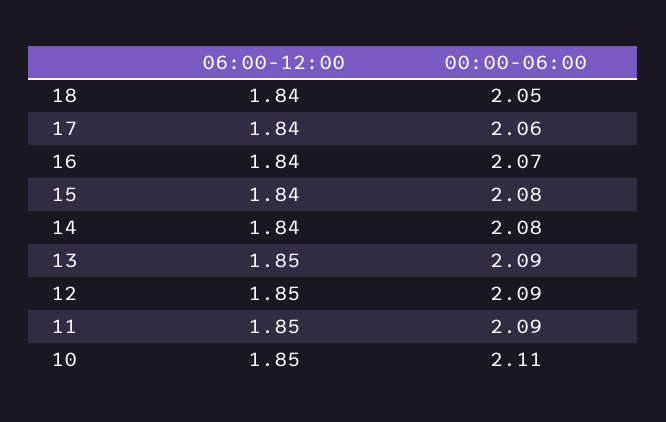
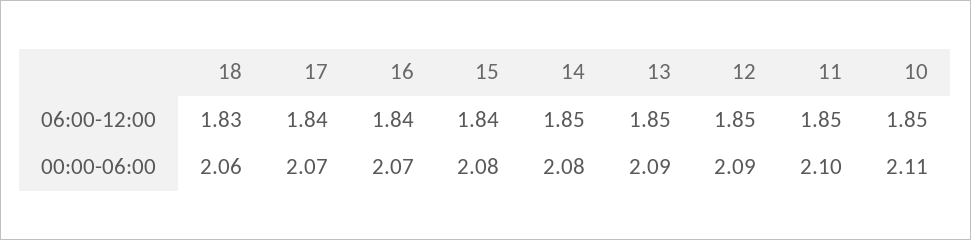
06:00-12:00, 18: 1.84 -> 1.83
00:00-06:00, 18: 2.05 -> 2.06
00:00-06:00, 17: 2.06 -> 2.07
06:00-12:00, 14: 1.84 -> 1.85
00:00-06:00, 11: 2.09 -> 2.1

